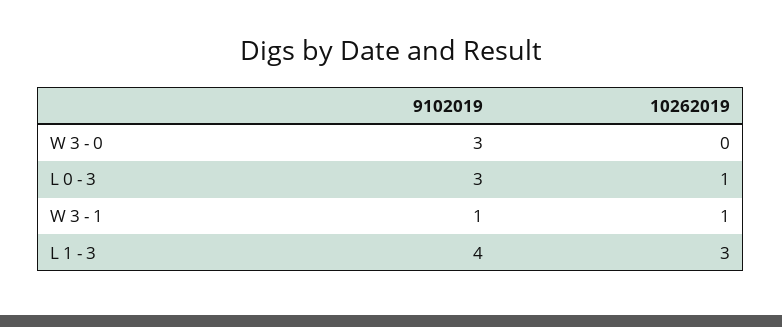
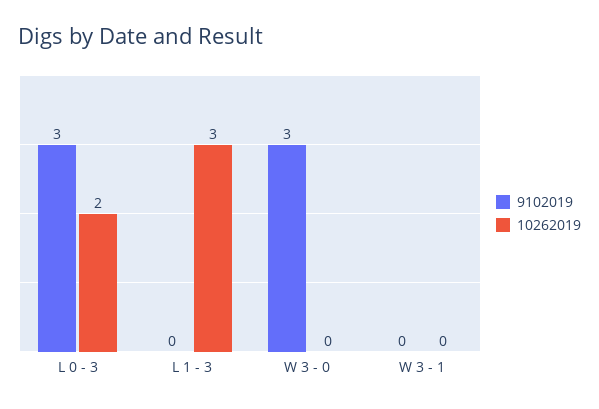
10262019, L 0 - 3: 1 -> 2
9102019, W 3 - 1: 1 -> 0
10262019, W 3 - 1: 1 -> 0
9102019, L 1 - 3: 4 -> 0

